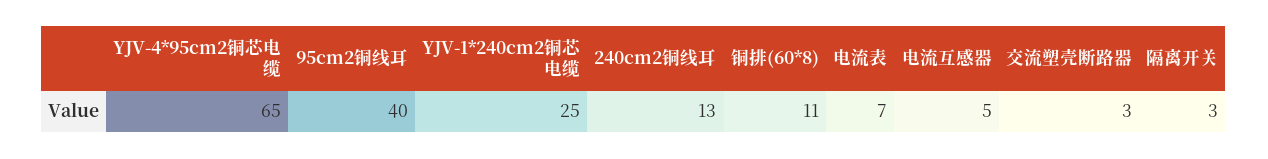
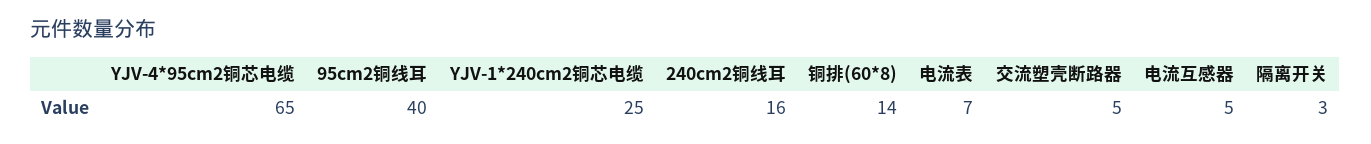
240cm2铜线耳: 13 -> 16
铜排(60*8): 11 -> 14
交流塑壳断路器: 3 -> 5

